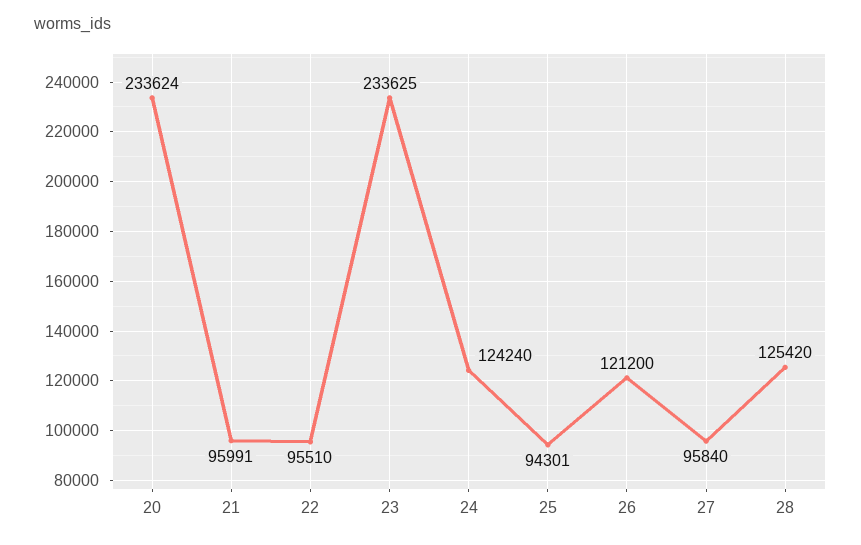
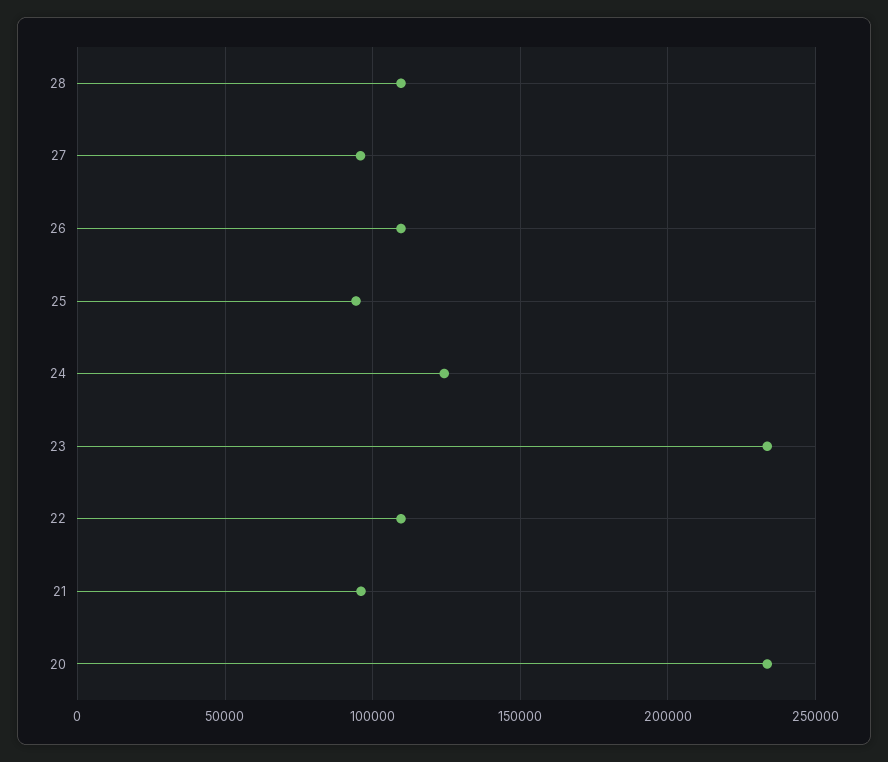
22: 95510 -> 110000
26: 121200 -> 110000
28: 125420 -> 110000

